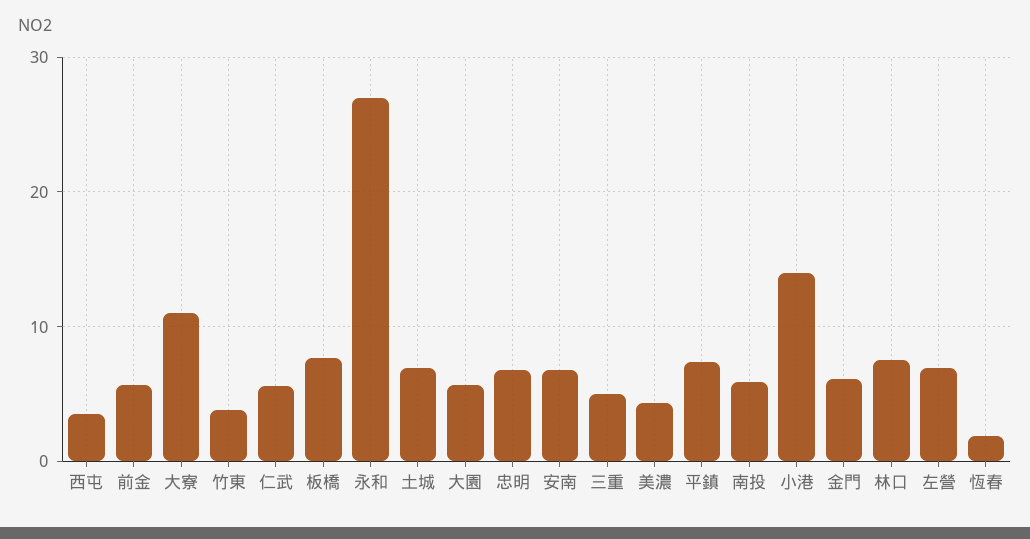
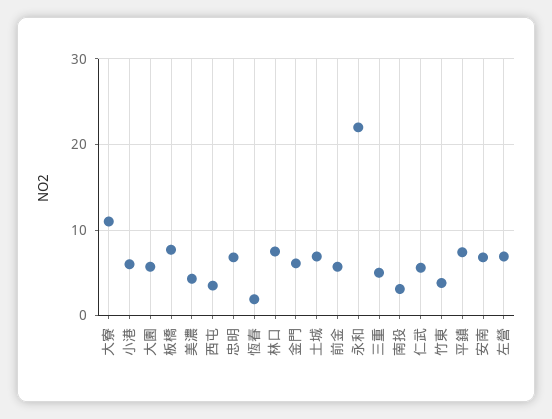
永和: 27 -> 22
南投: 6 -> 3
小港: 14 -> 6

